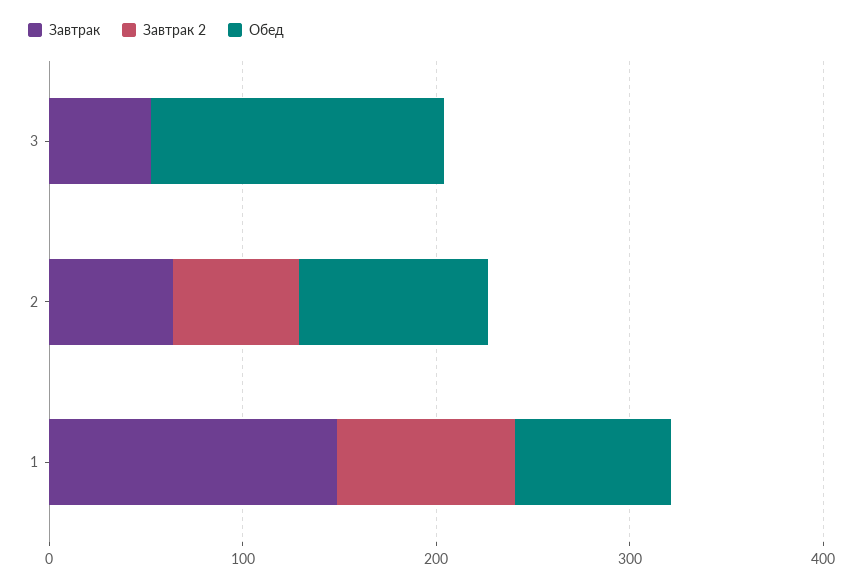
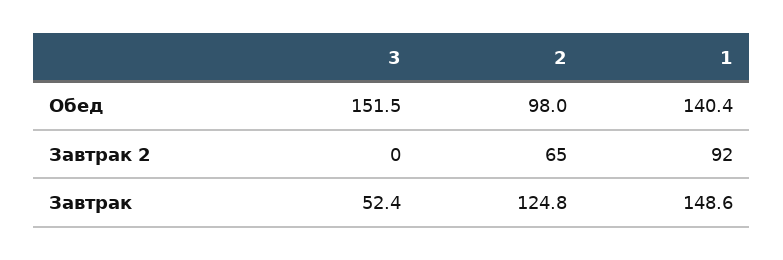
Завтрак, 2: 60 -> 124.8
Обед, 1: 80 -> 140.4

